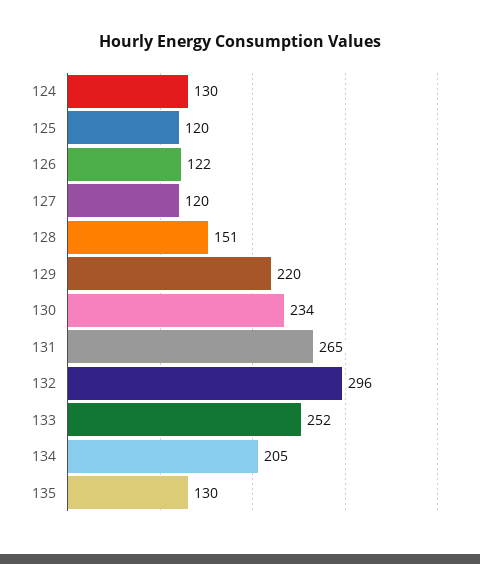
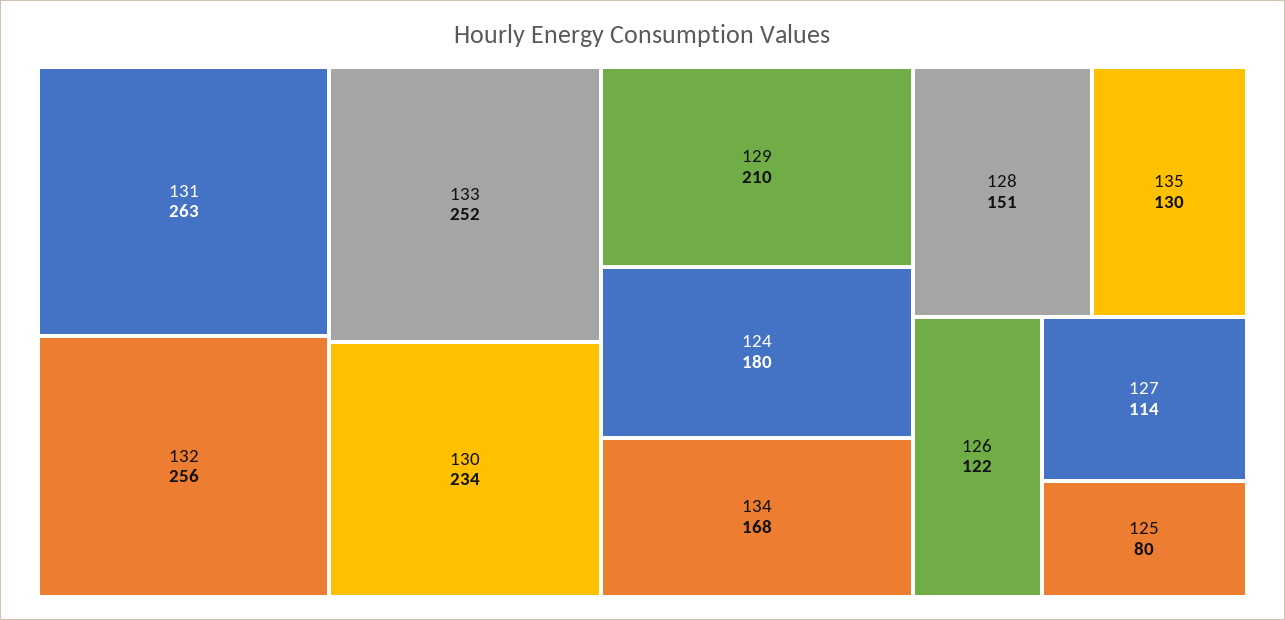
124: 130 -> 180
125: 120 -> 80
127: 120 -> 114
129: 220 -> 210
131: 265 -> 263
132: 296 -> 256
134: 205 -> 168

